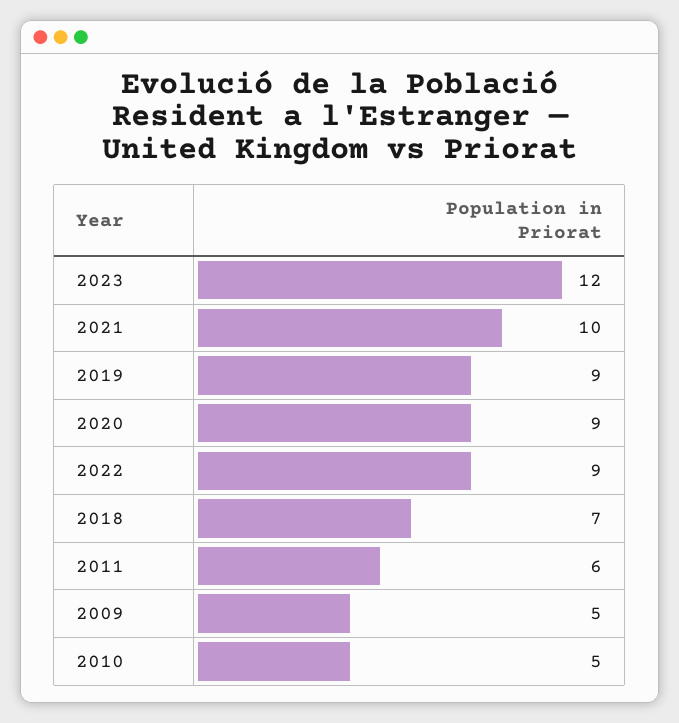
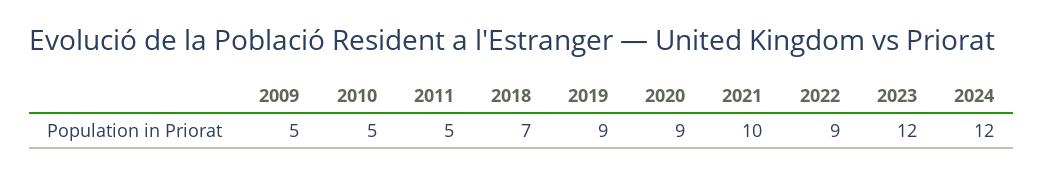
2011: 6 -> 5
2024: none -> 12

